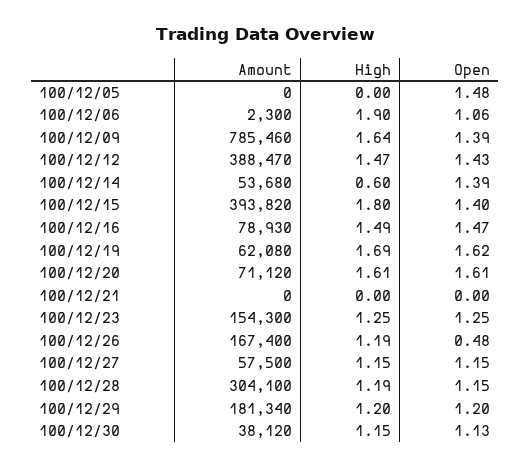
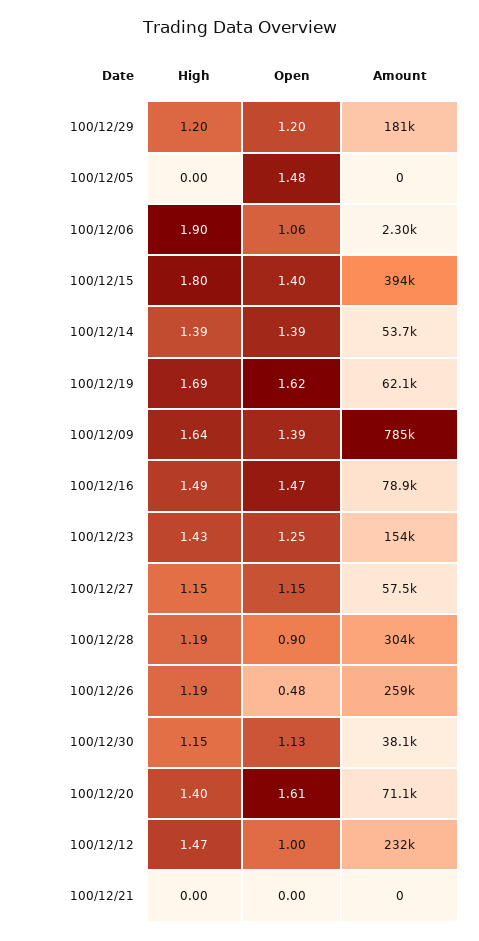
Amount, 100/12/12: 388470 -> 232000
Open, 100/12/12: 1.43 -> 1
High, 100/12/14: 0.6 -> 1.39
High, 100/12/20: 1.61 -> 1.4
High, 100/12/23: 1.25 -> 1.43
Amount, 100/12/26: 167400 -> 259000
Open, 100/12/28: 1.15 -> 0.9

